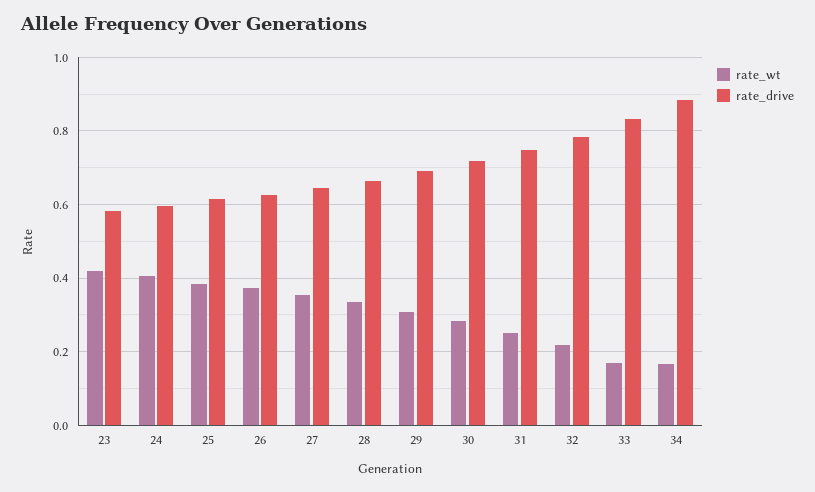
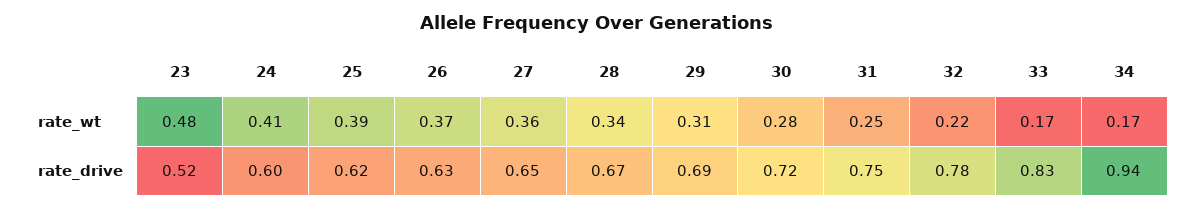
rate_wt, 23: 0.42 -> 0.48
rate_drive, 23: 0.58 -> 0.52
rate_drive, 34: 0.88 -> 0.94

